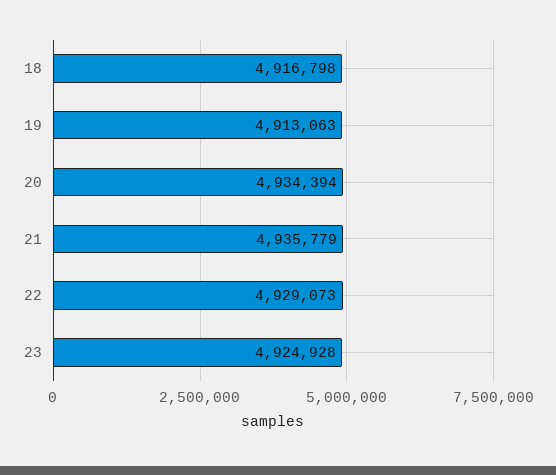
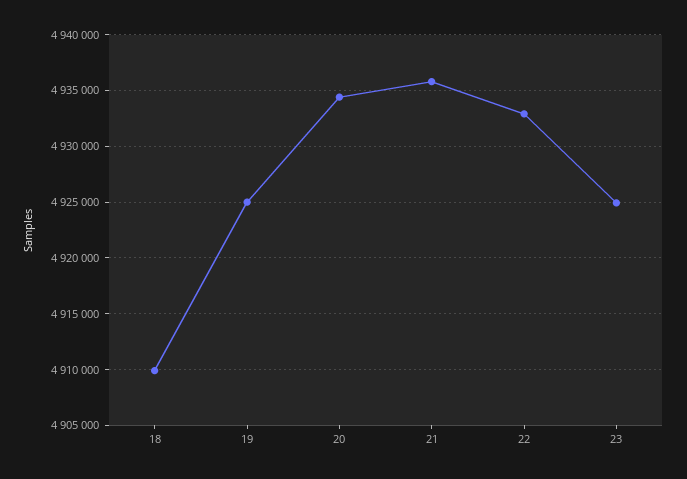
18: 4916798 -> 4910000
19: 4913063 -> 4925000
22: 4929073 -> 4933000

